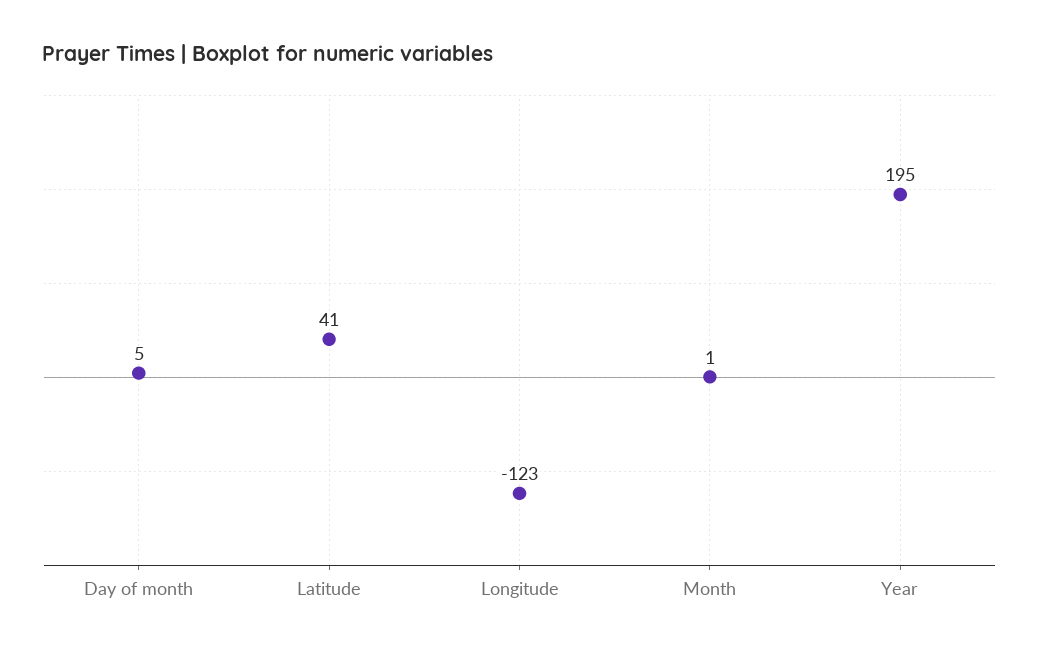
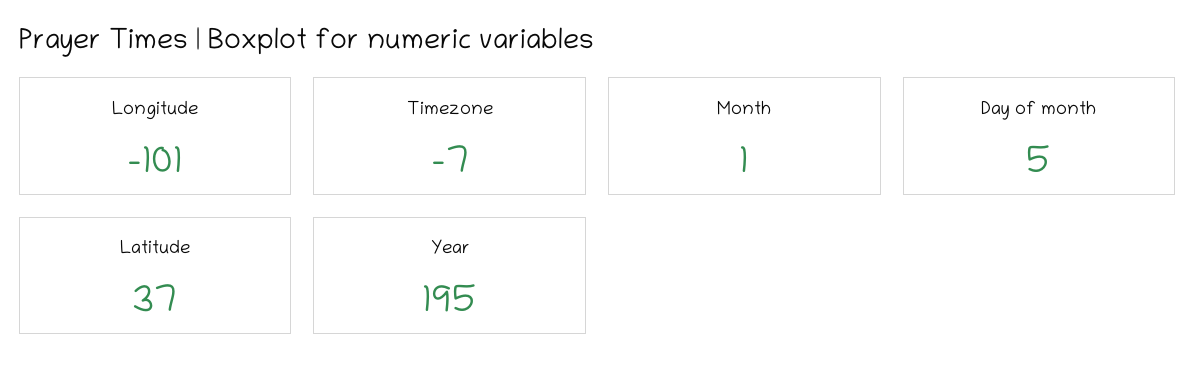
Latitude: 41 -> 37
Longitude: -123 -> -101
Timezone: none -> -7

